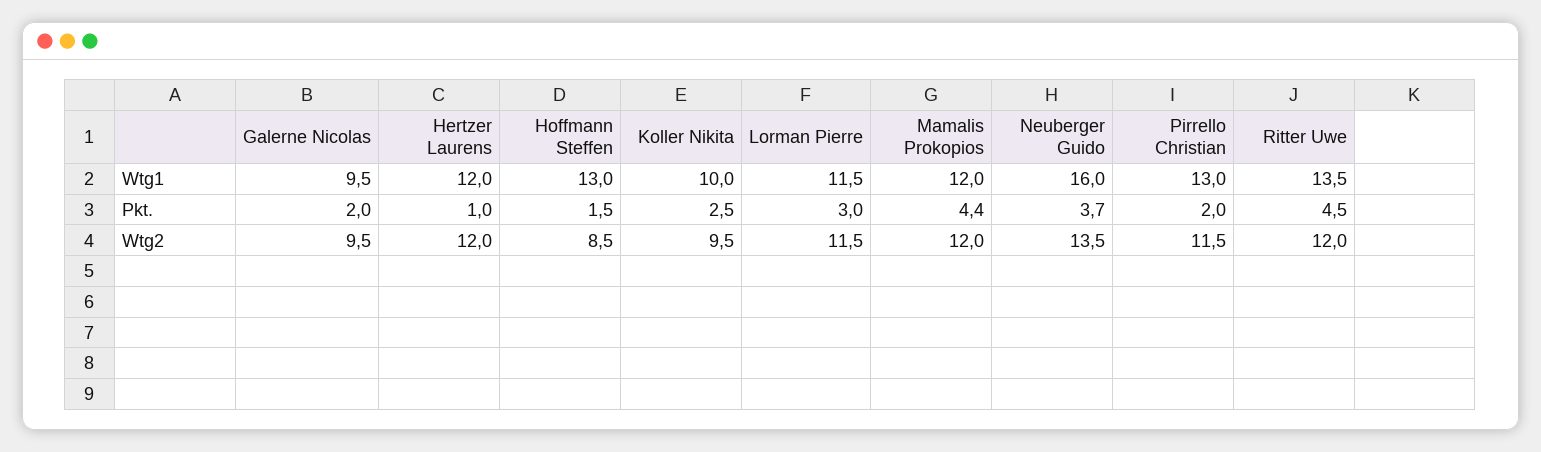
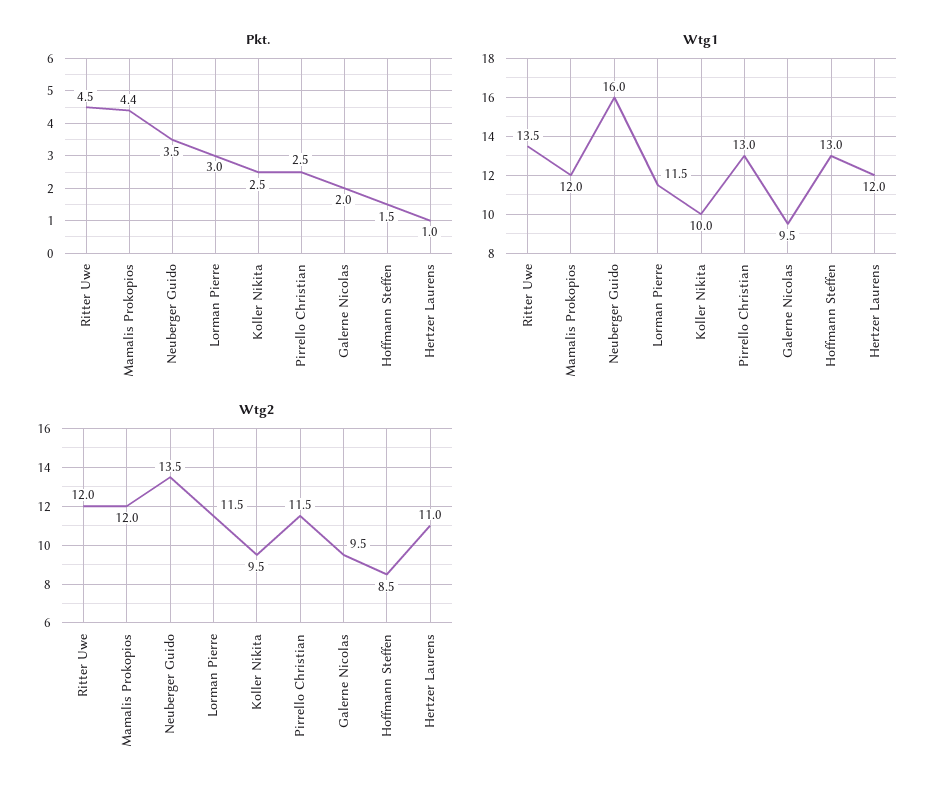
Pkt., Neuberger Guido: 3.7 -> 3.5
Pkt., Pirrello Christian: 2 -> 2.5
Wtg2, Hertzer Laurens: 12 -> 11

